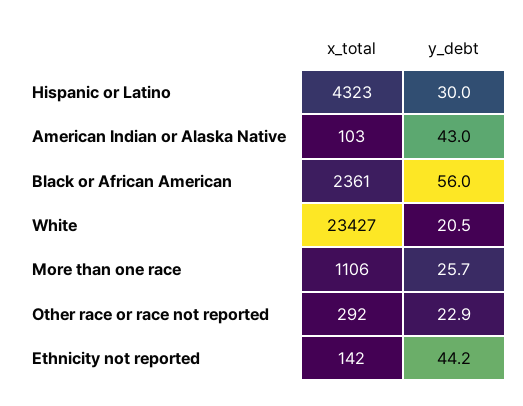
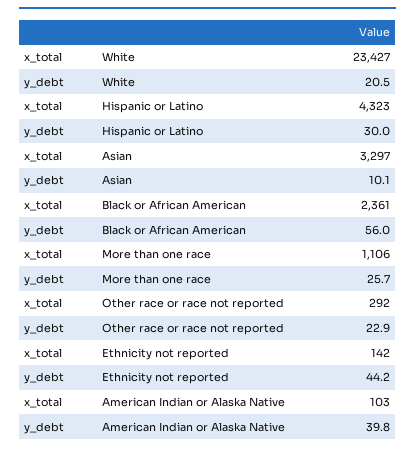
y_debt, American Indian or Alaska Native: 43 -> 39.8
x_total, Asian: none -> 3297
y_debt, Asian: none -> 10.1

